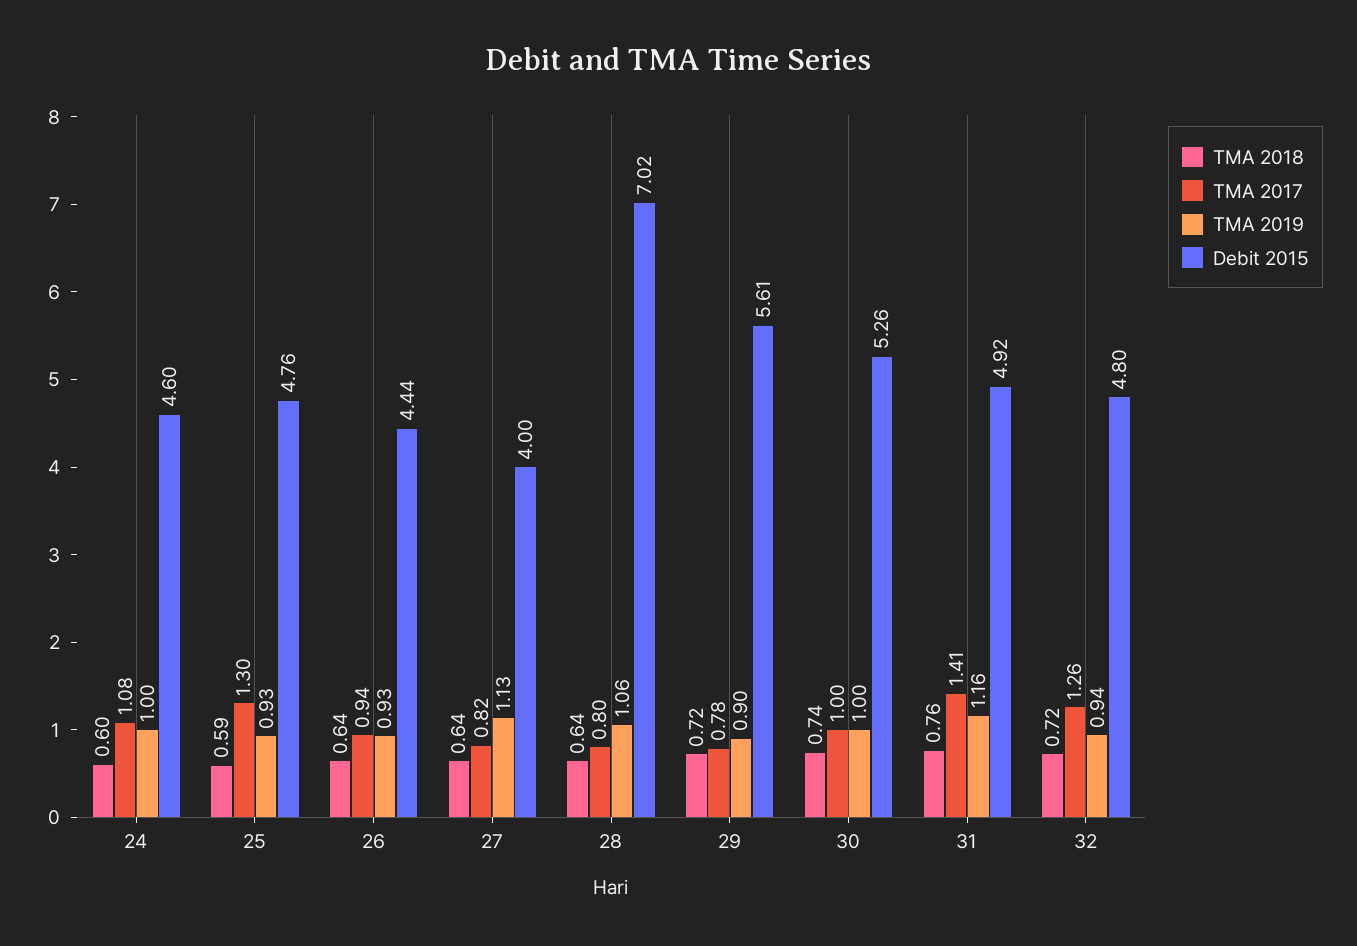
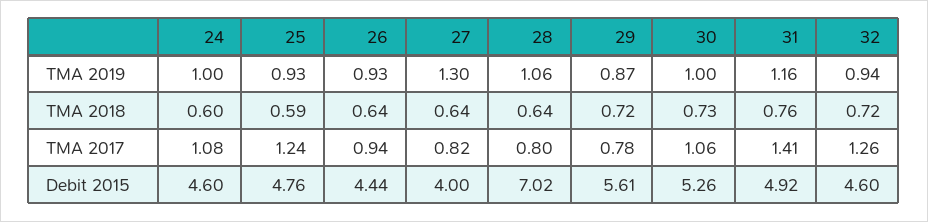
TMA 2017, 25: 1.3 -> 1.24
TMA 2019, 27: 1.13 -> 1.3
TMA 2019, 29: 0.9 -> 0.87
TMA 2018, 30: 0.74 -> 0.73
TMA 2017, 30: 1 -> 1.06
Debit 2015, 32: 4.8 -> 4.6

